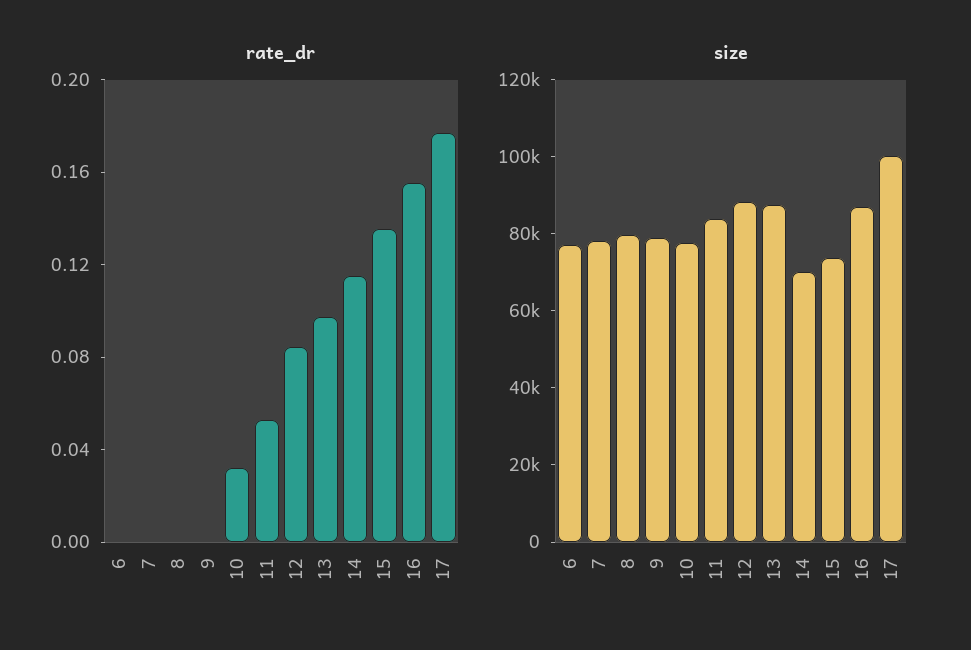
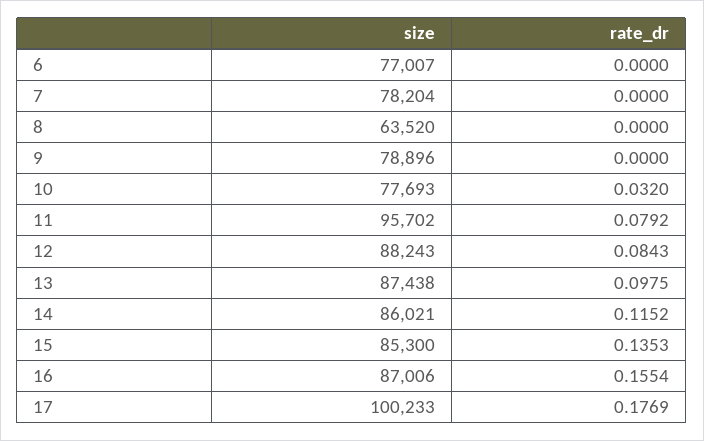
rate_dr, 11: 0.05 -> 0.0792
size, 8: 80000 -> 63520
size, 11: 85000 -> 95702
size, 14: 70000 -> 86021
size, 15: 75000 -> 85300

